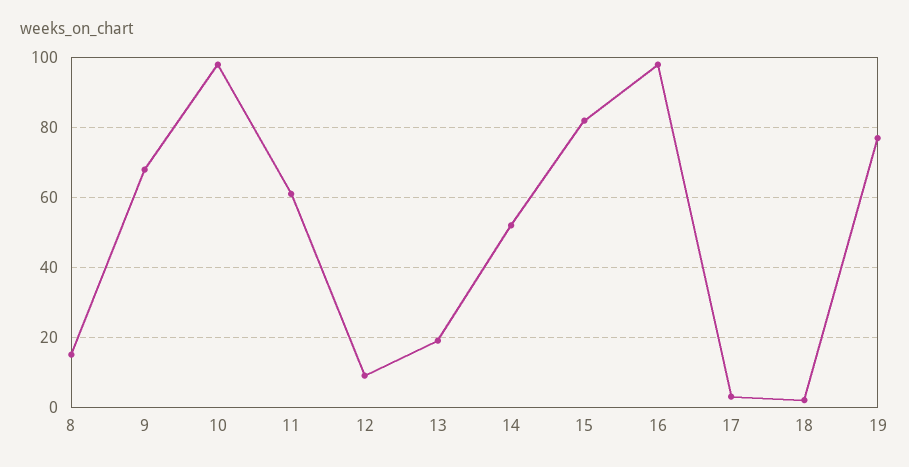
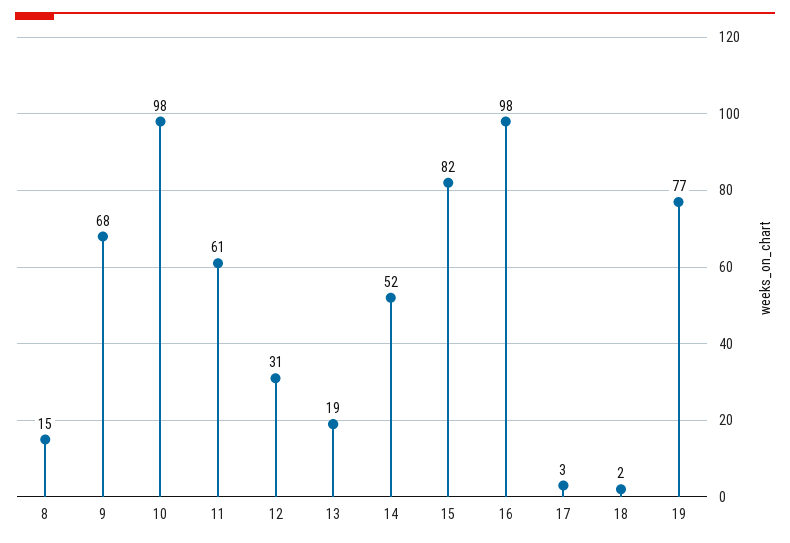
12: 10 -> 31

